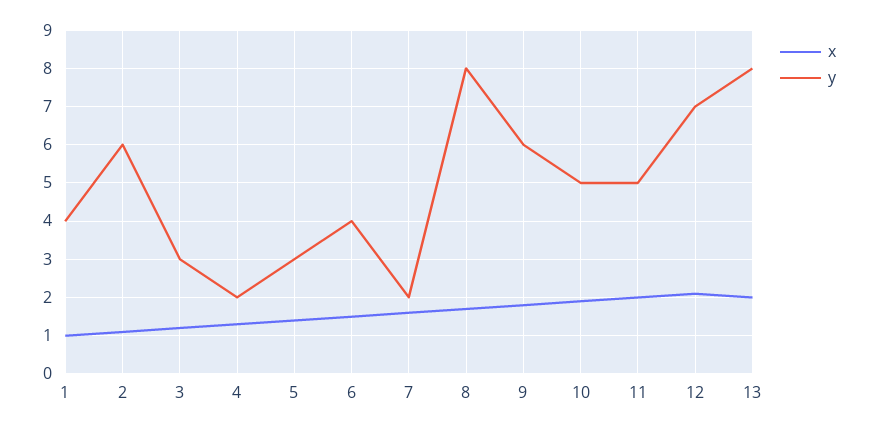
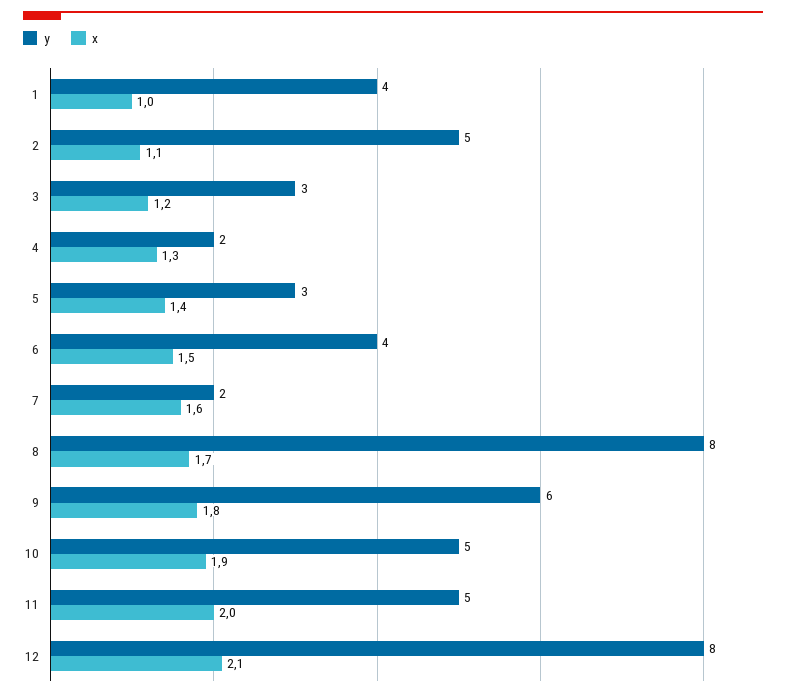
y, 2: 6 -> 5
y, 12: 7 -> 8
x, 13: 2 -> none
y, 13: 8 -> none

